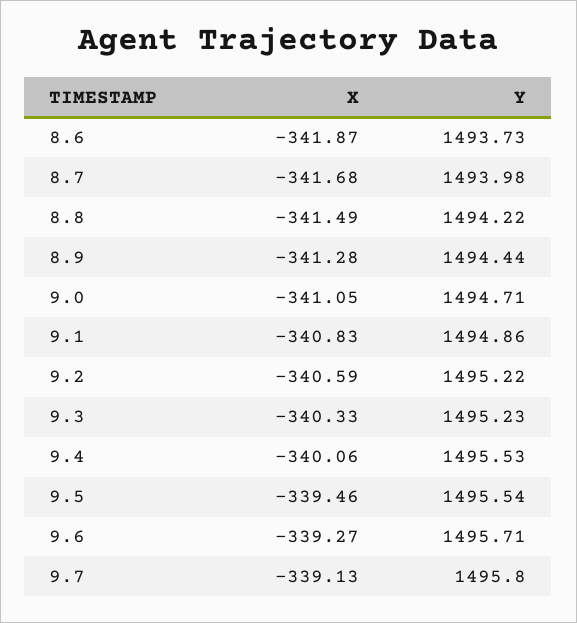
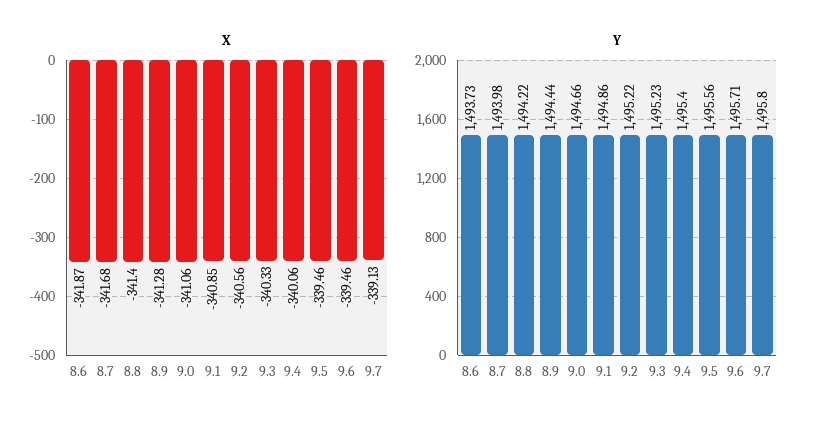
X, 8.8: -341.49 -> -341.4
X, 9.0: -341.05 -> -341.06
Y, 9.0: 1494.71 -> 1494.66
X, 9.1: -340.83 -> -340.85
X, 9.2: -340.59 -> -340.56
Y, 9.4: 1495.53 -> 1495.4
Y, 9.5: 1495.54 -> 1495.56
X, 9.6: -339.27 -> -339.46

